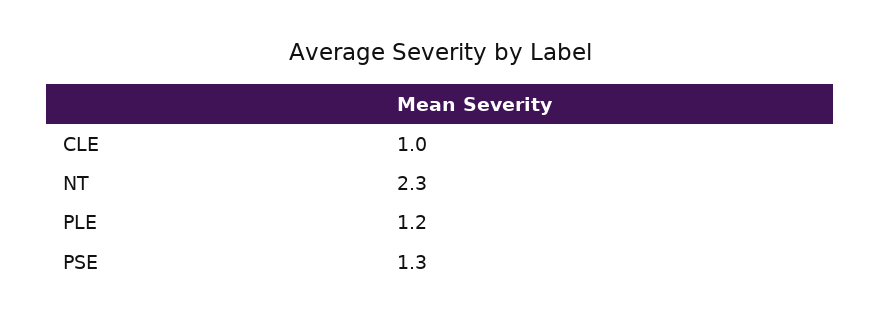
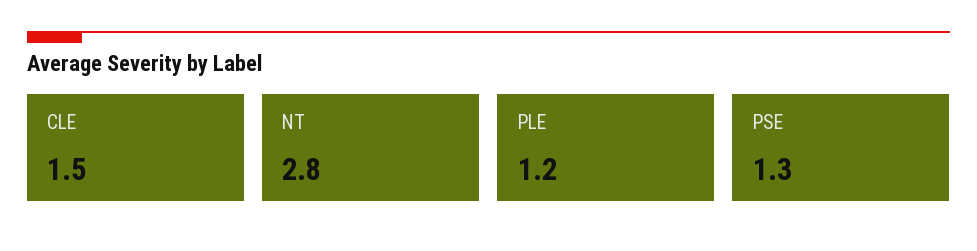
CLE: 1 -> 1.5
NT: 2.3 -> 2.8

